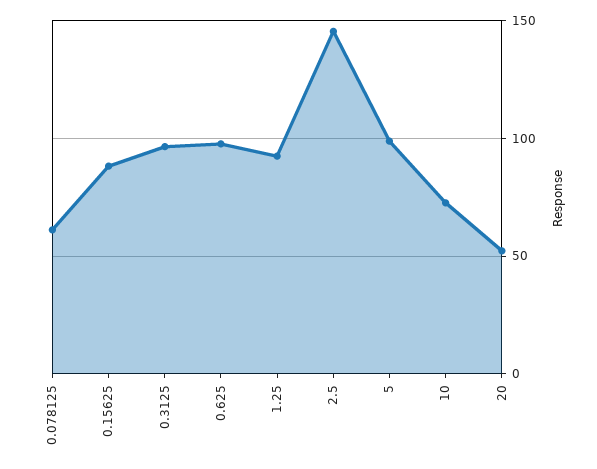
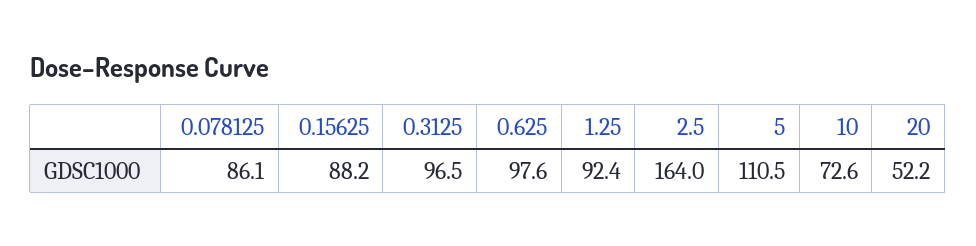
0.078125: 60 -> 86.1
2.5: 145 -> 164
5: 100 -> 110.5

